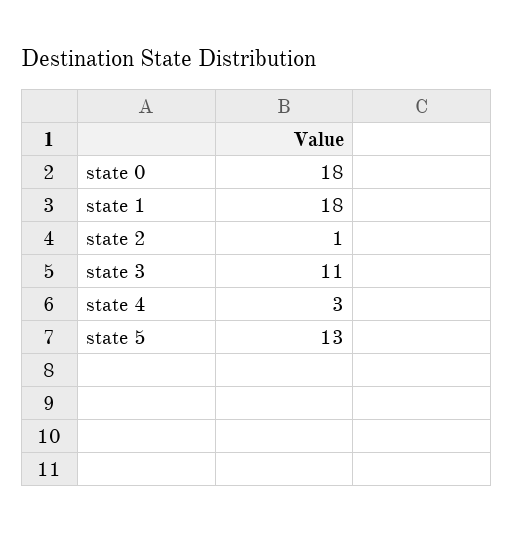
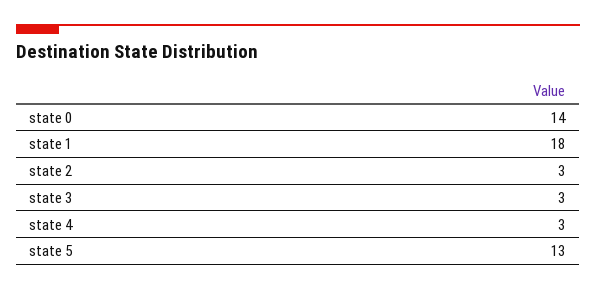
state 0: 18 -> 14
state 2: 1 -> 3
state 3: 11 -> 3

